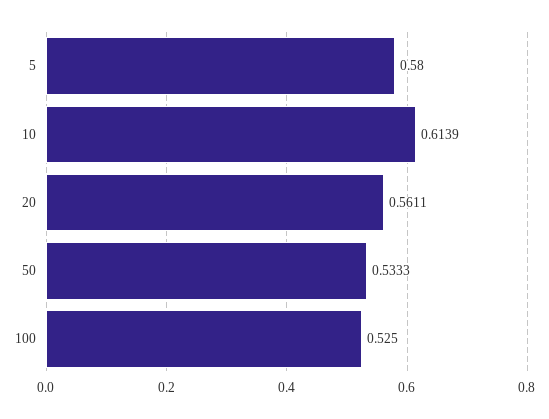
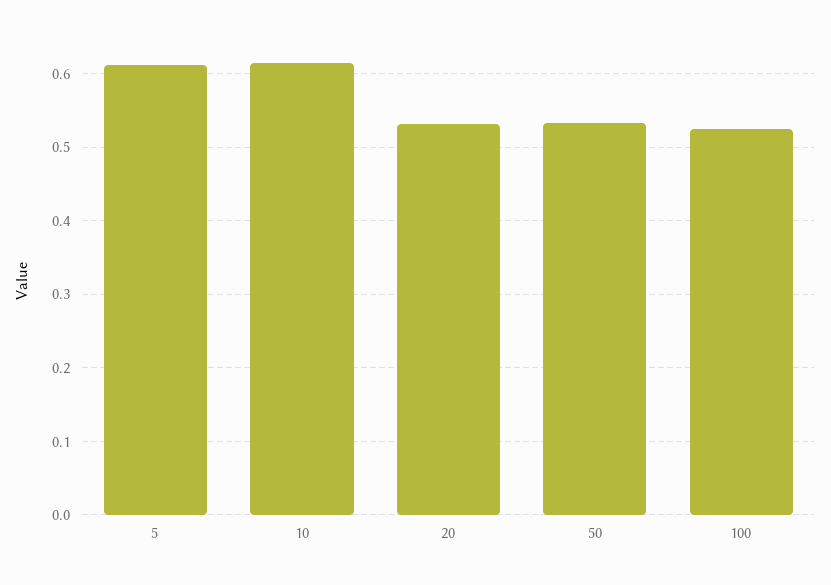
5: 0.58 -> 0.61
20: 0.5611 -> 0.53

